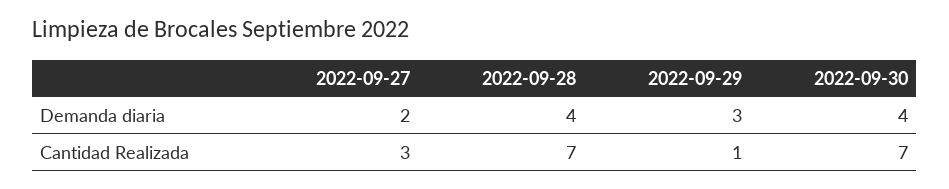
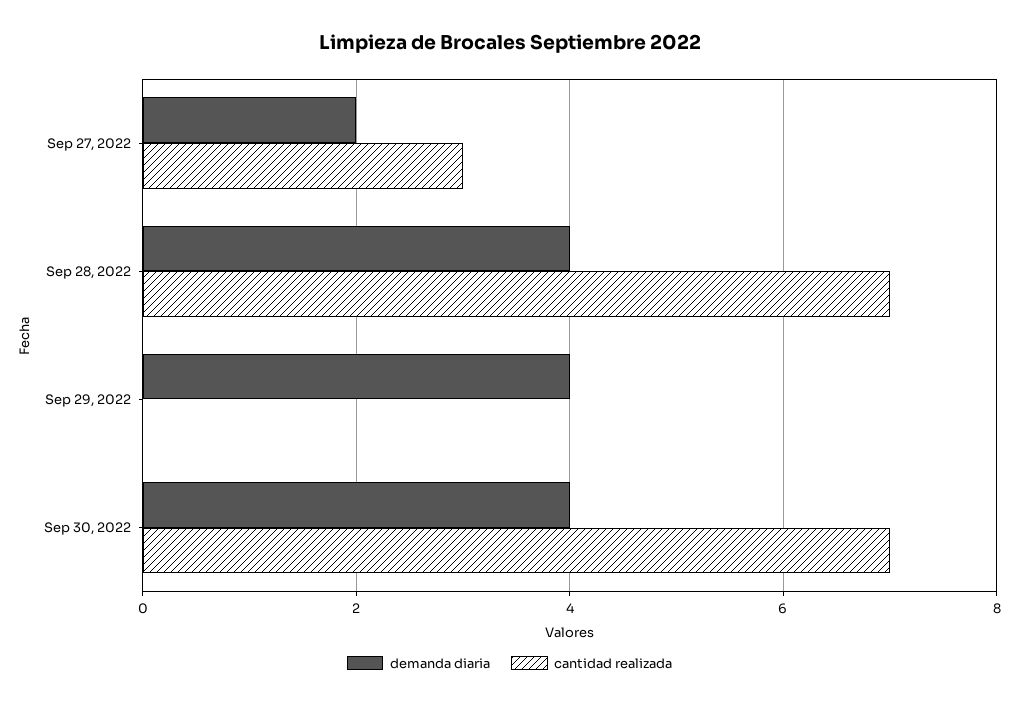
Demanda diaria, 2022-09-29: 3 -> 4
Cantidad Realizada, 2022-09-29: 1 -> 0

